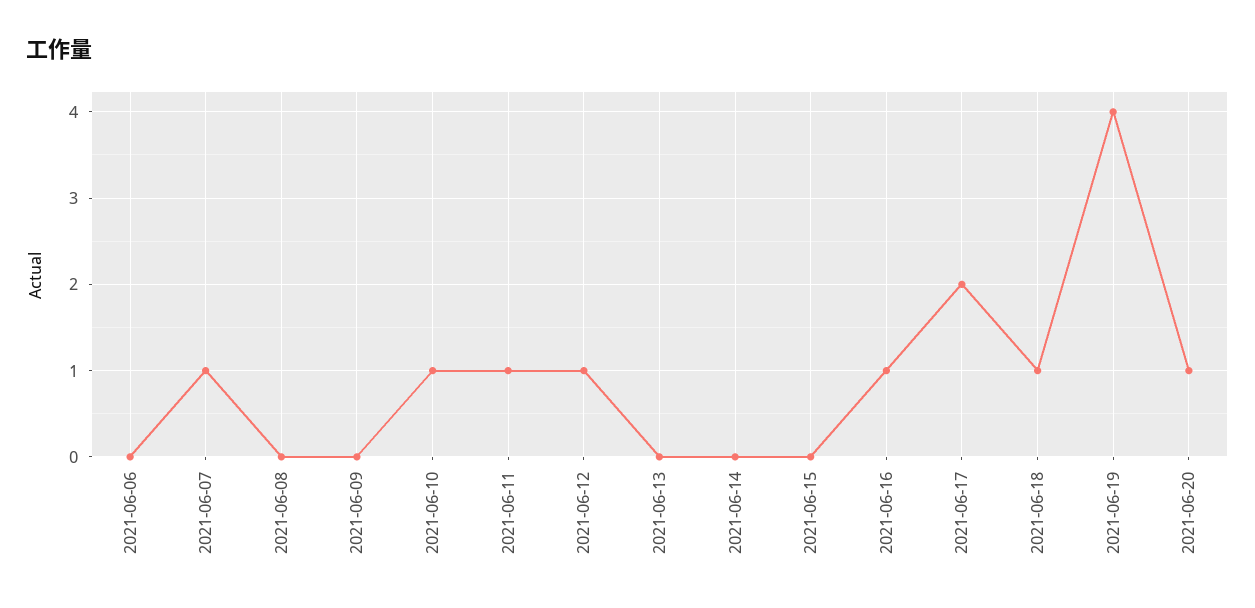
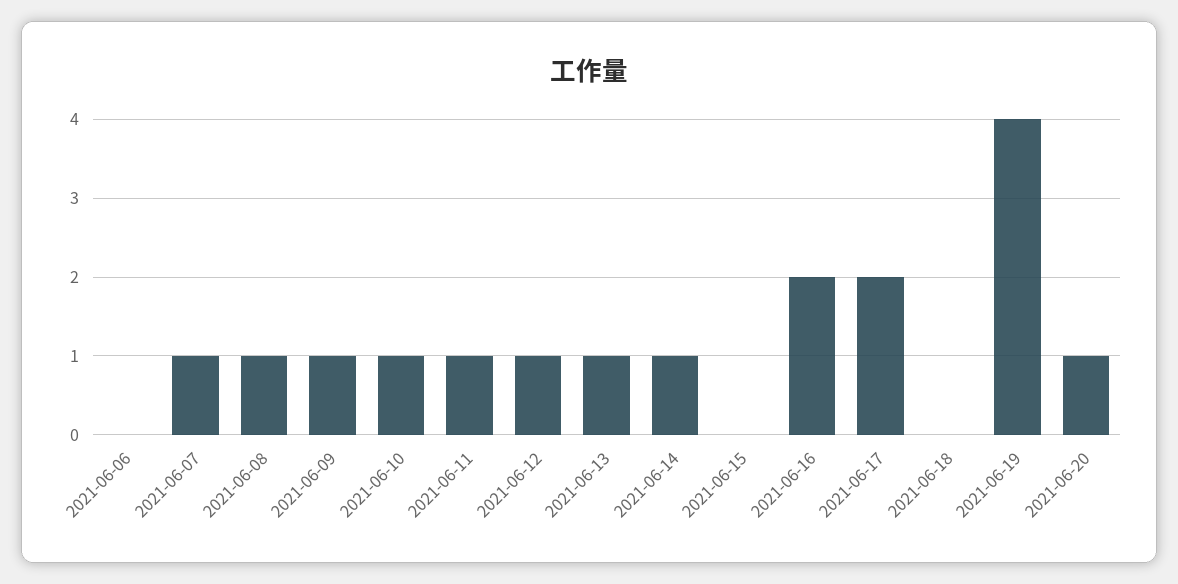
2021-06-08: 0 -> 1
2021-06-09: 0 -> 1
2021-06-13: 0 -> 1
2021-06-14: 0 -> 1
2021-06-16: 1 -> 2
2021-06-18: 1 -> 0

